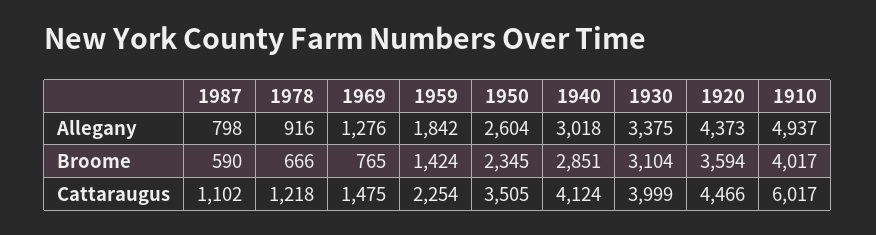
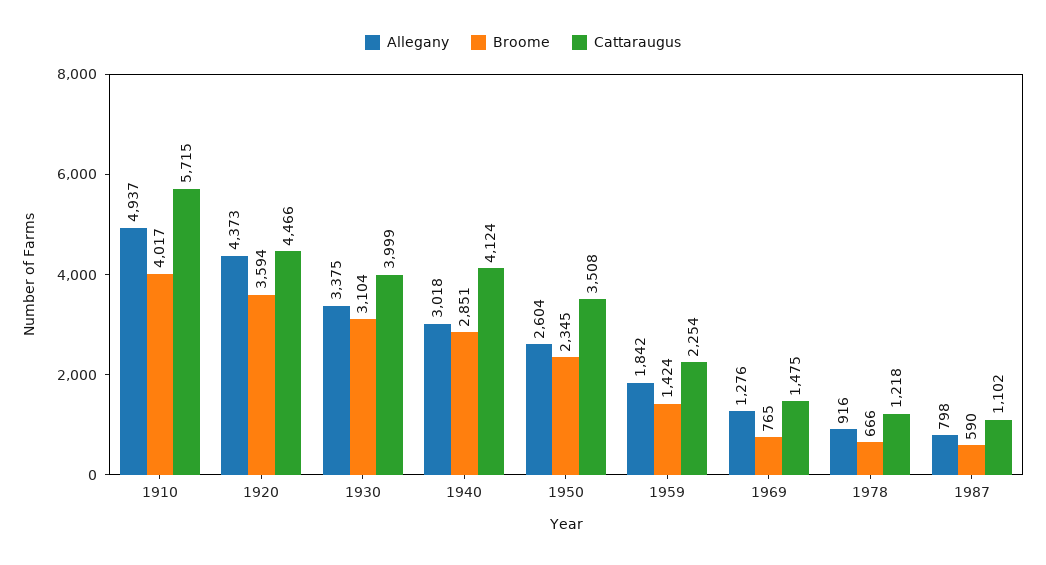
Cattaraugus, 1950: 3505 -> 3508
Cattaraugus, 1910: 6017 -> 5715

